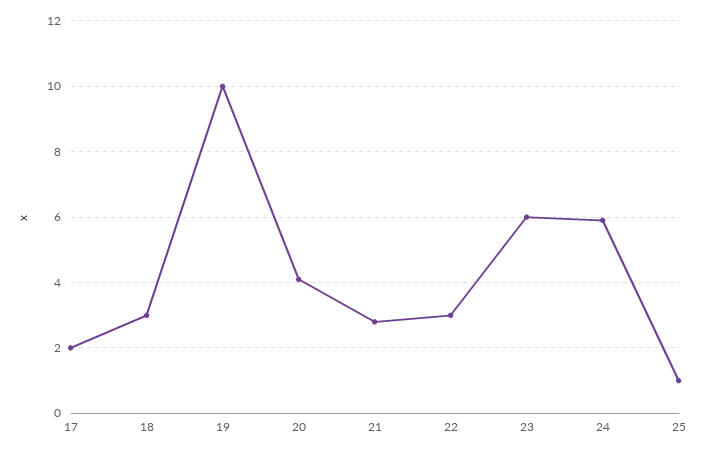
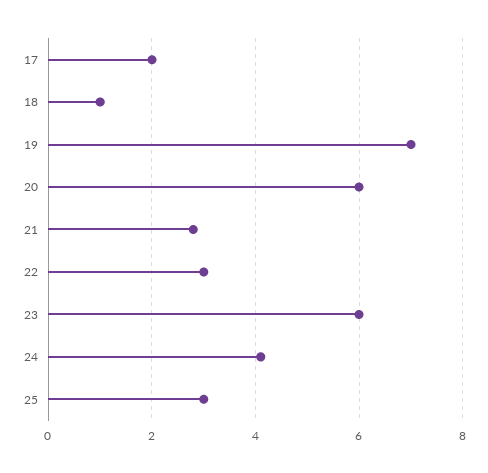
18: 3 -> 1
19: 10 -> 7
20: 4 -> 6
24: 6 -> 4
25: 1 -> 3

